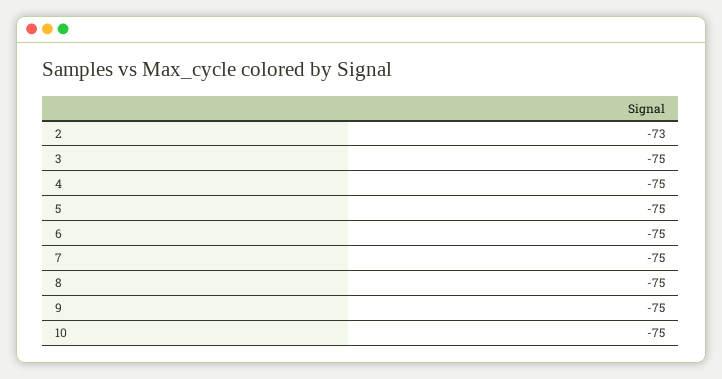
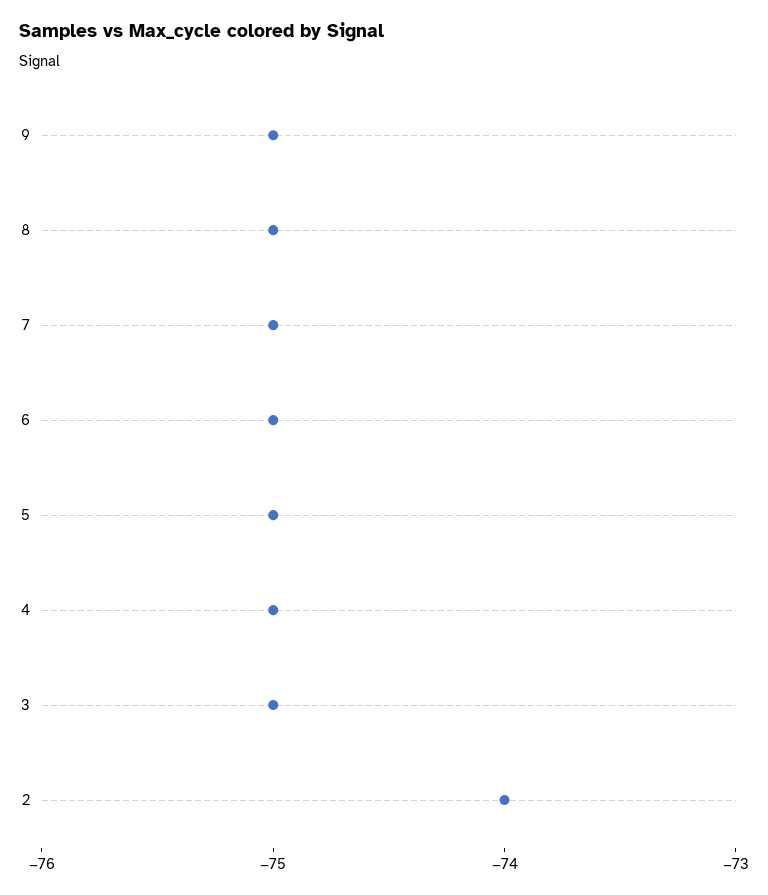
2: -73 -> -74
10: -75 -> none

